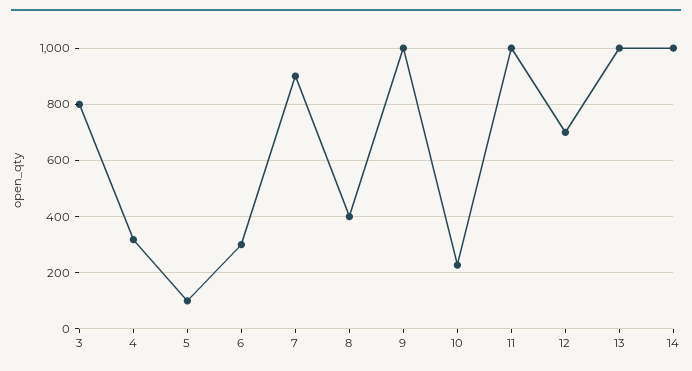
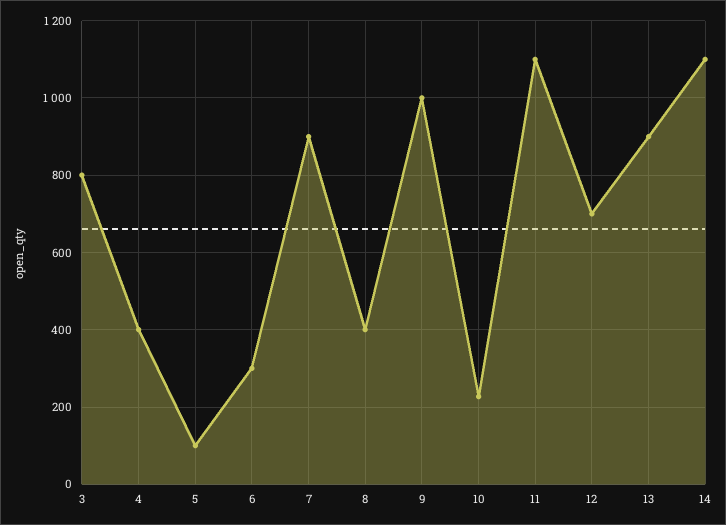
4: 325 -> 400
11: 1000 -> 1100
13: 1000 -> 900
14: 1000 -> 1100

